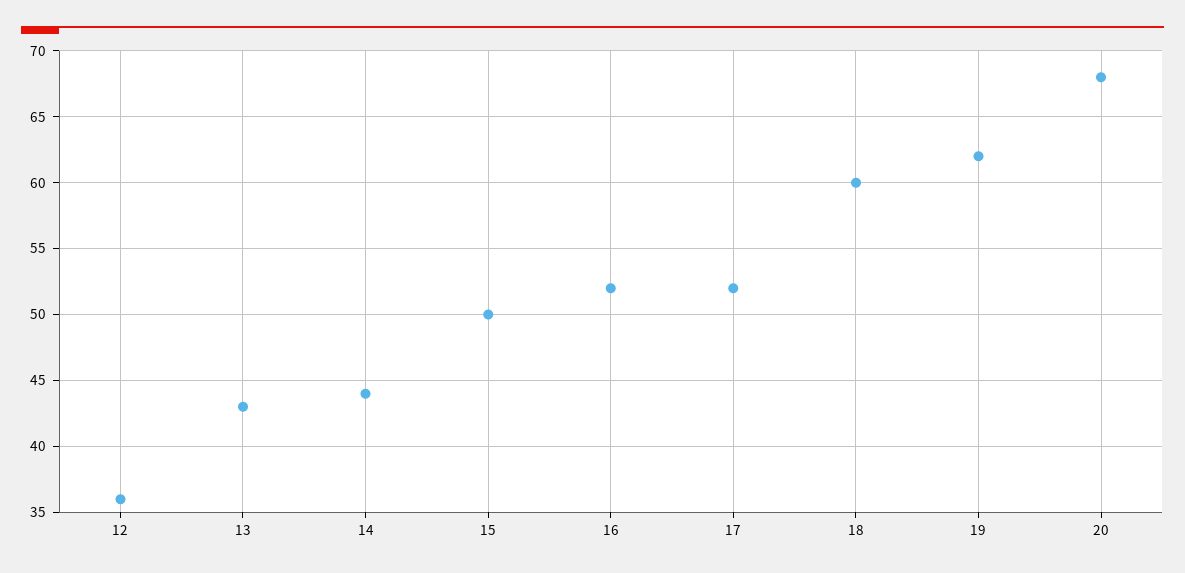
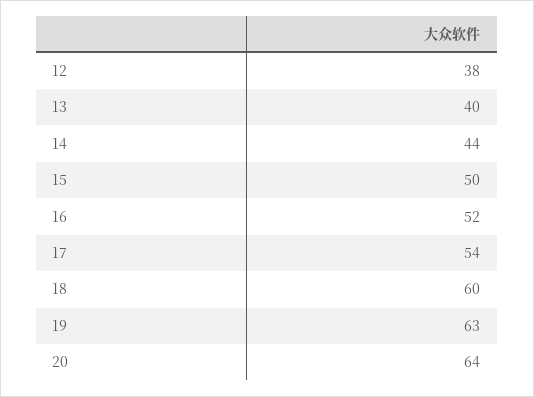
12: 36 -> 38
13: 43 -> 40
17: 52 -> 54
19: 62 -> 63
20: 68 -> 64

